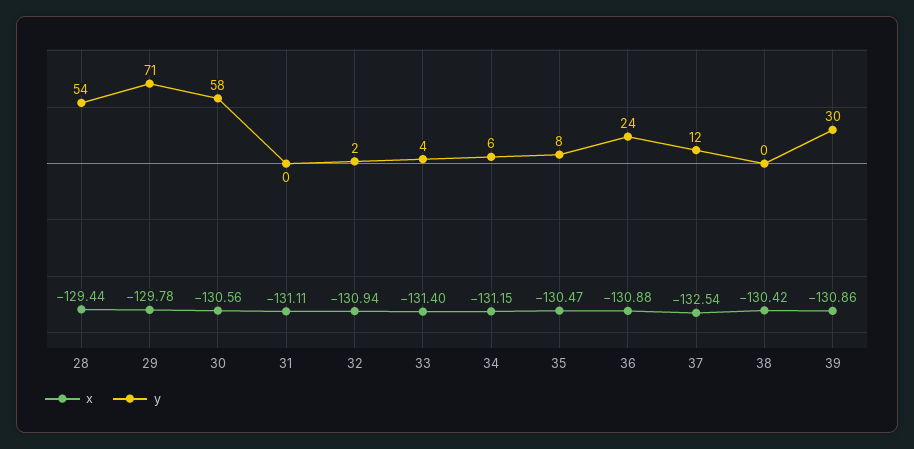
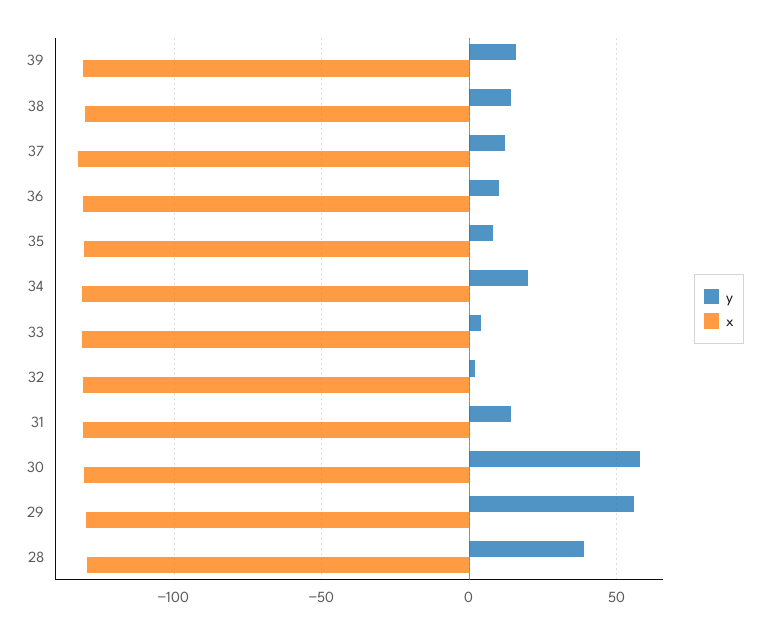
y, 28: 54 -> 40
y, 29: 71 -> 55
y, 31: 0 -> 15
y, 34: 6 -> 20
y, 36: 24 -> 10
y, 38: 0 -> 15
y, 39: 30 -> 15

